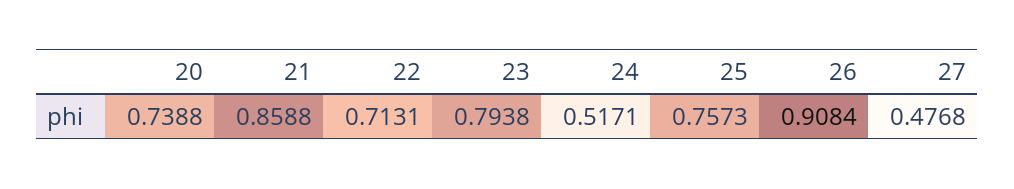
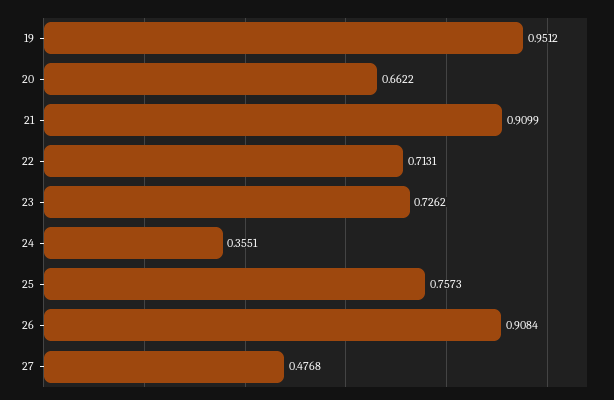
20: 0.7388 -> 0.6622
21: 0.8588 -> 0.9099
23: 0.7938 -> 0.7262
24: 0.5171 -> 0.3551
19: none -> 0.9512

